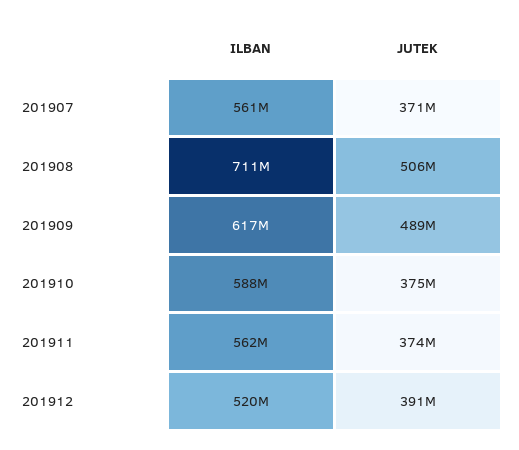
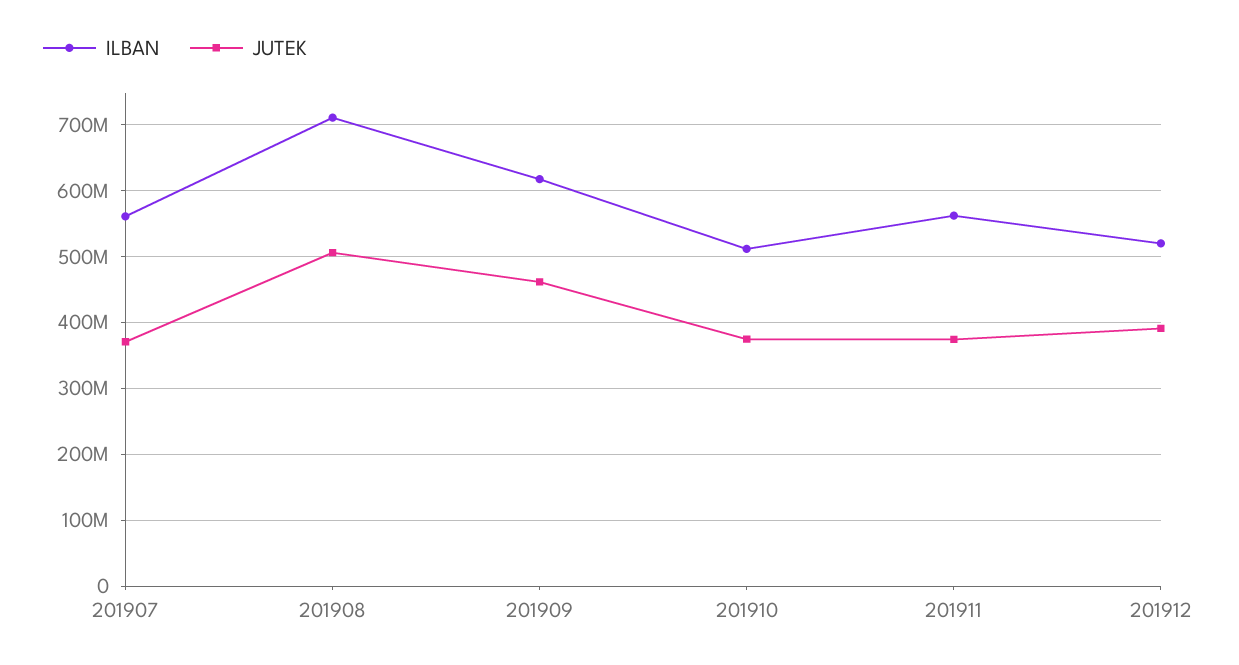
JUTEK, 201909: 489000000 -> 460000000
ILBAN, 201910: 588000000 -> 510000000

